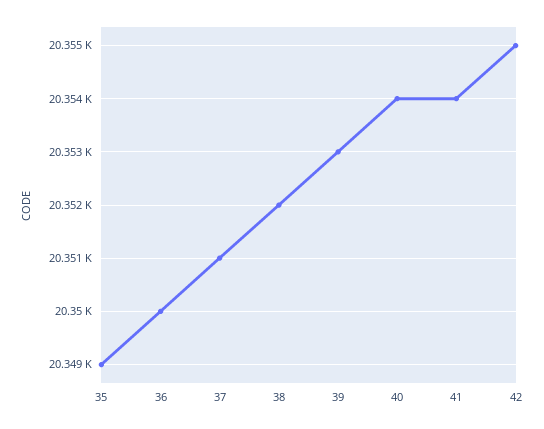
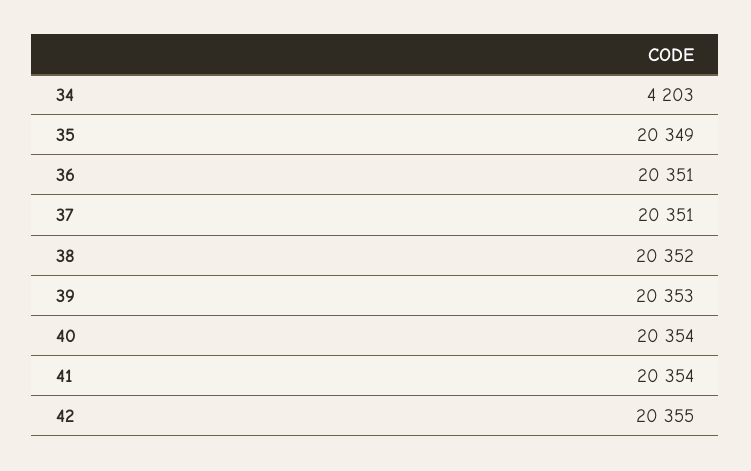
36: 20350 -> 20351
34: none -> 4203

